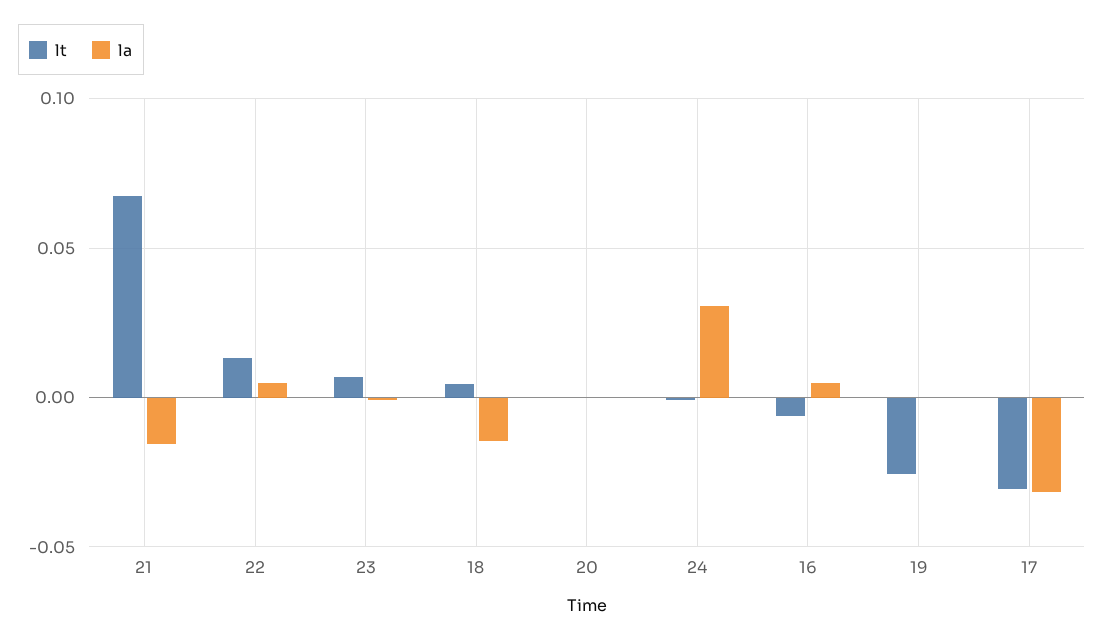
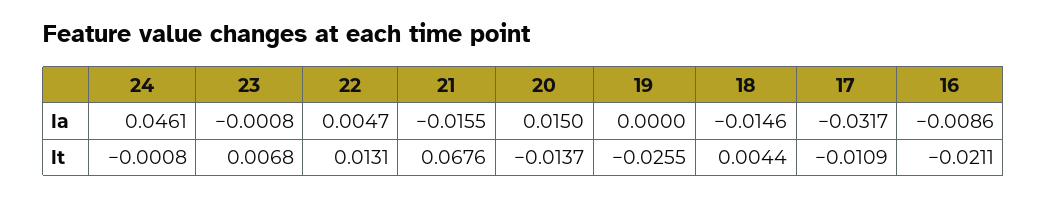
lt, 20: 0 -> -0.0137
la, 20: 0 -> 0.015
la, 24: 0.03 -> 0.0461
lt, 16: -0.005 -> -0.0211
la, 16: 0.005 -> -0.0086
lt, 17: -0.03 -> -0.0109

